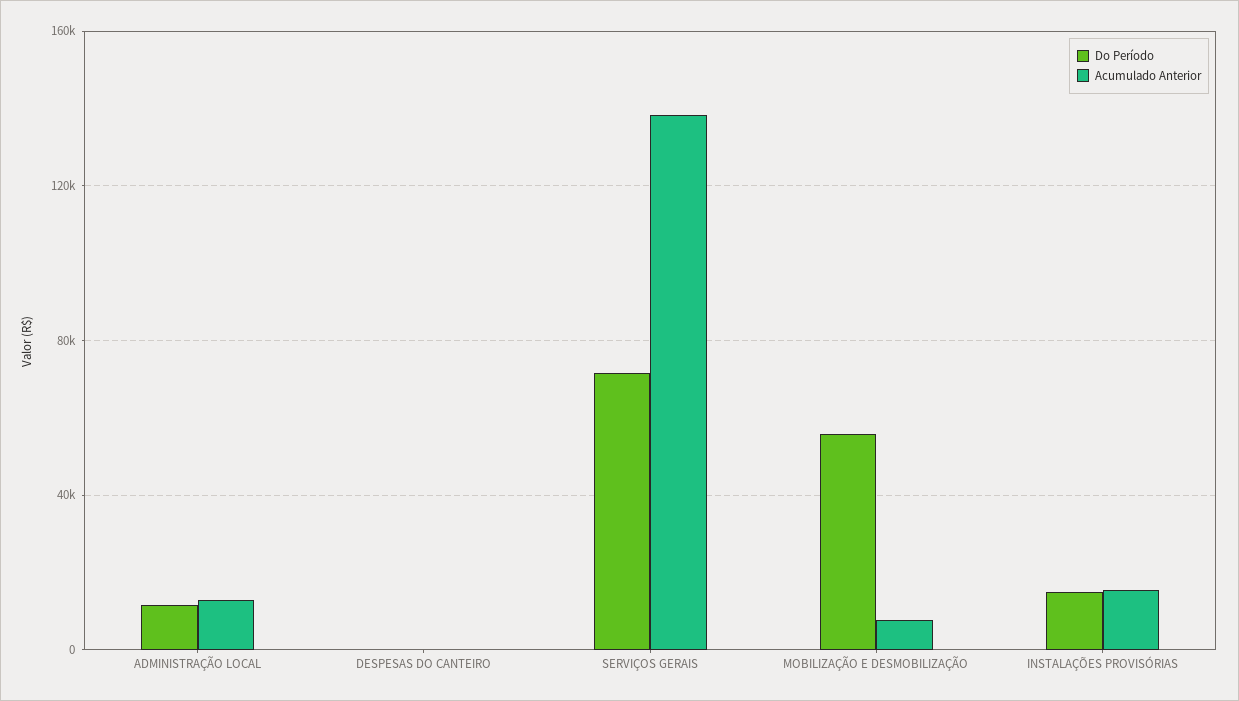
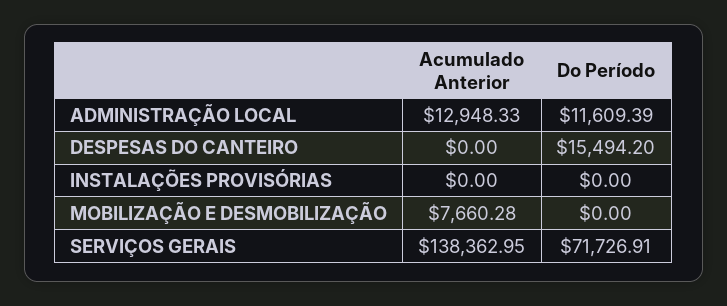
Do Período, DESPESAS DO CANTEIRO: 0 -> 15494.2
Do Período, MOBILIZAÇÃO E DESMOBILIZAÇÃO: 55000 -> 0
Do Período, INSTALAÇÕES PROVISÓRIAS: 15000 -> 0
Acumulado Anterior, INSTALAÇÕES PROVISÓRIAS: 15000 -> 0

